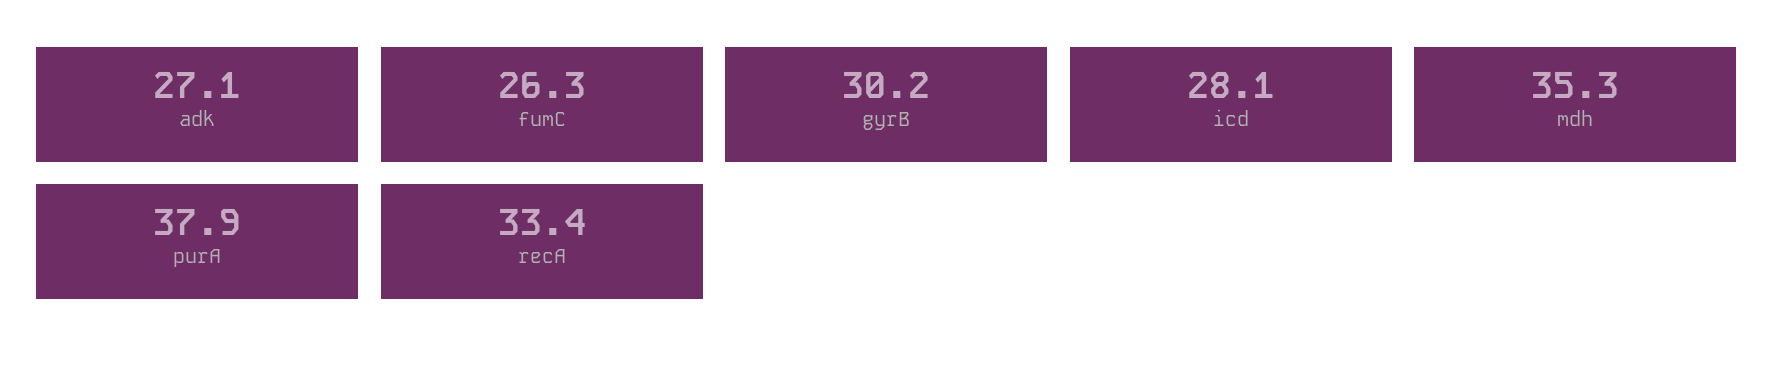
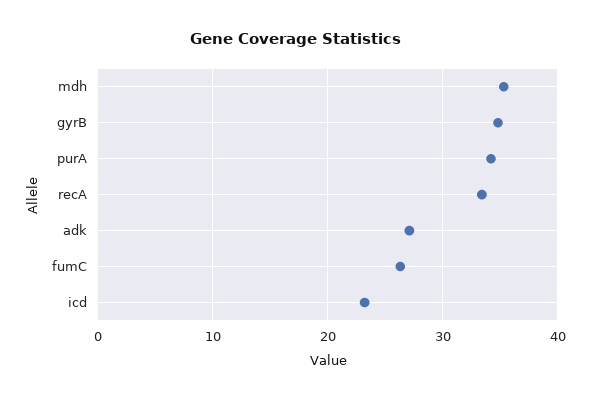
gyrB: 30.2 -> 35
icd: 28.1 -> 23
purA: 37.9 -> 34

